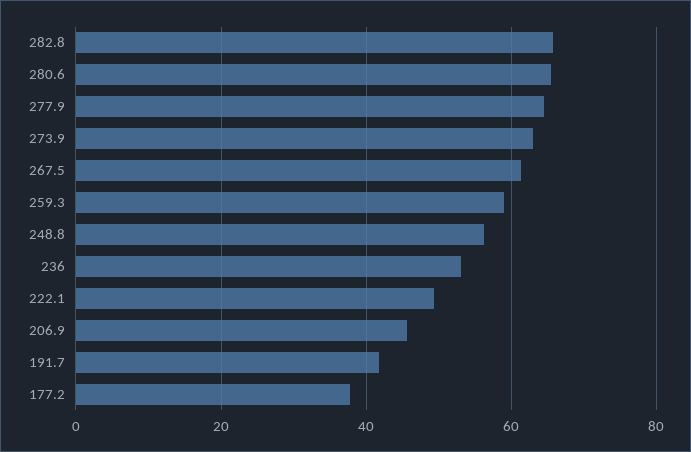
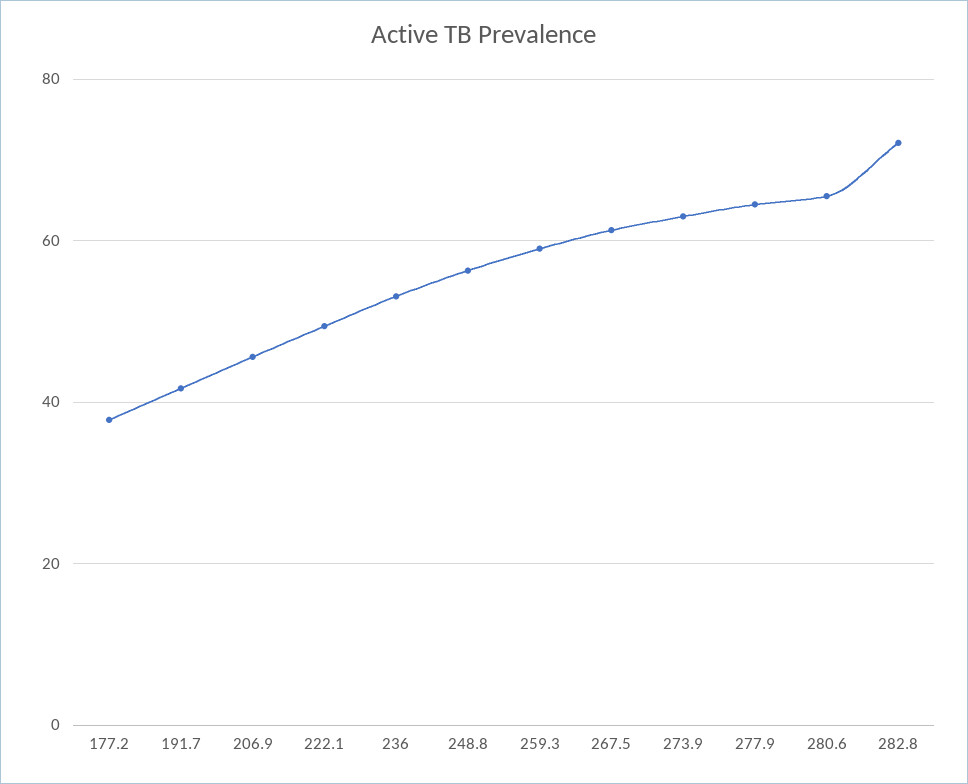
282.8: 66 -> 72

